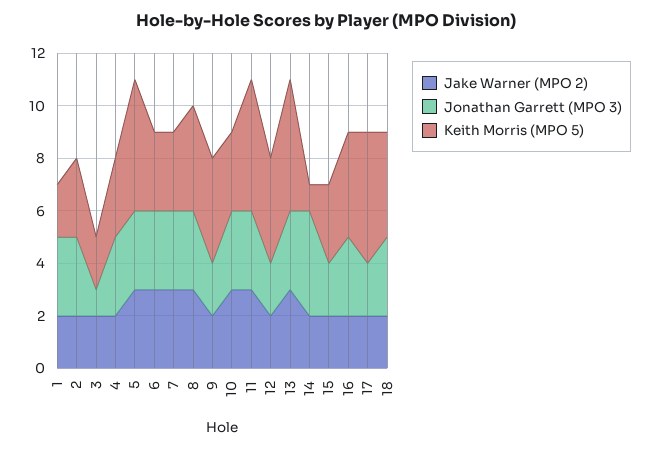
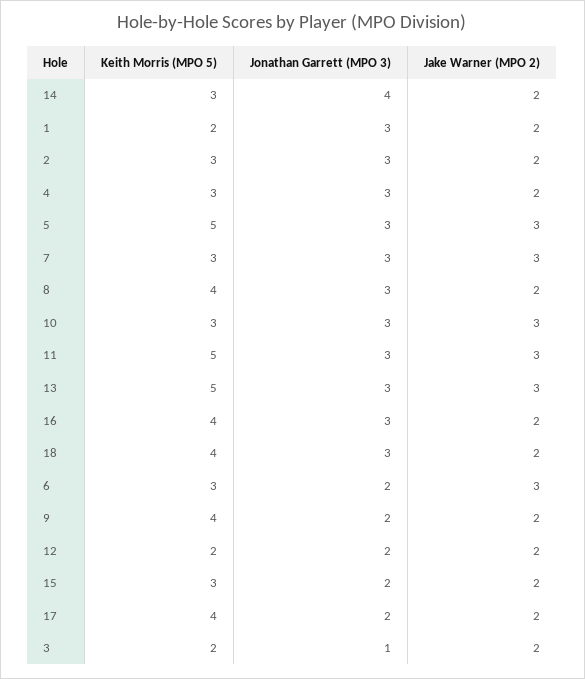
Jonathan Garrett (MPO 3), 6: 3 -> 2
Jake Warner (MPO 2), 8: 3 -> 2
Keith Morris (MPO 5), 12: 4 -> 2
Keith Morris (MPO 5), 14: 1 -> 3
Keith Morris (MPO 5), 17: 5 -> 4

